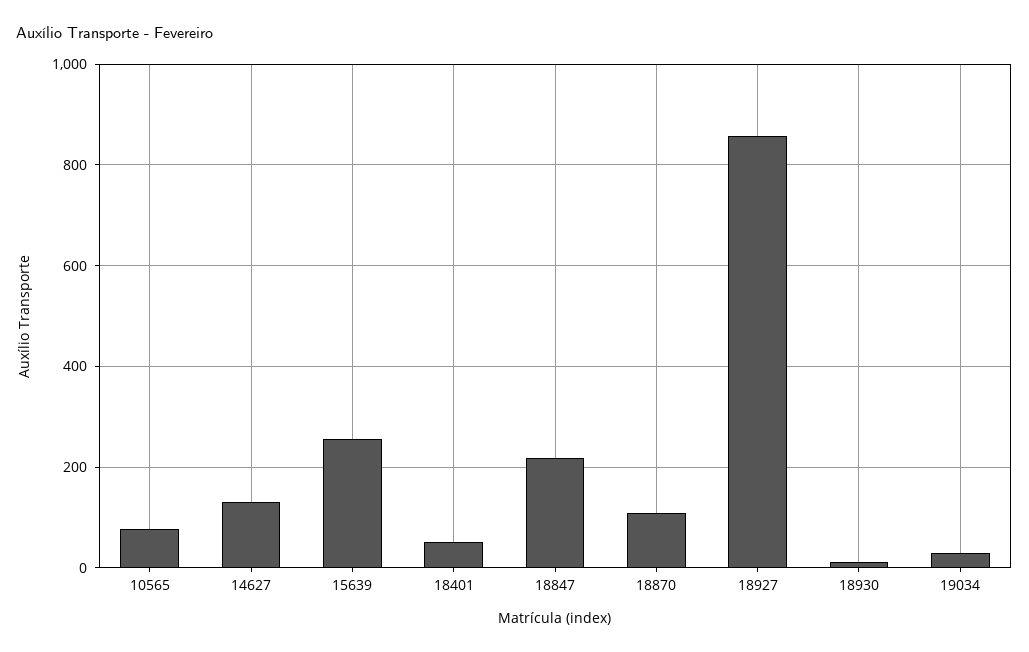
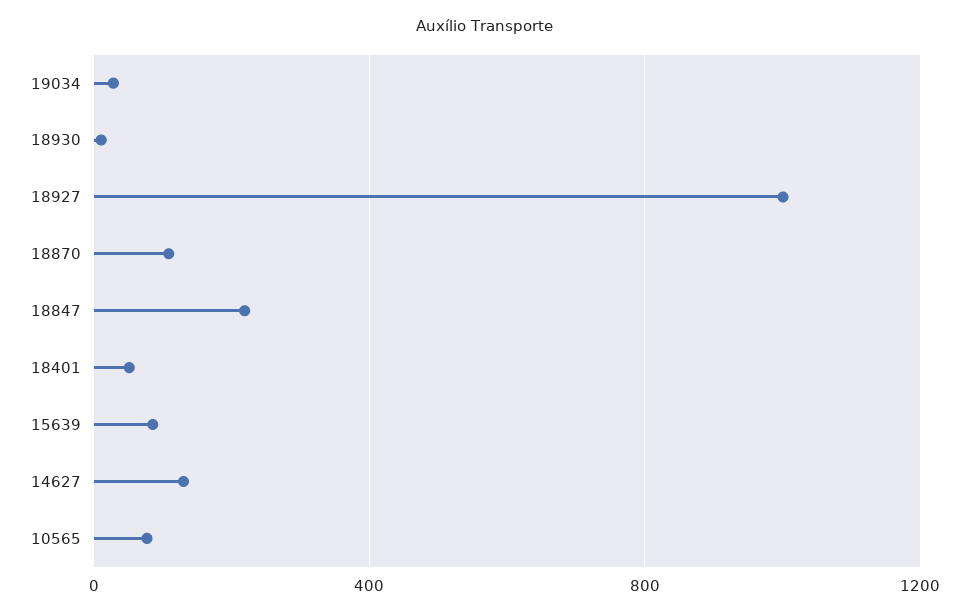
15639: 260 -> 100
18927: 860 -> 1000

